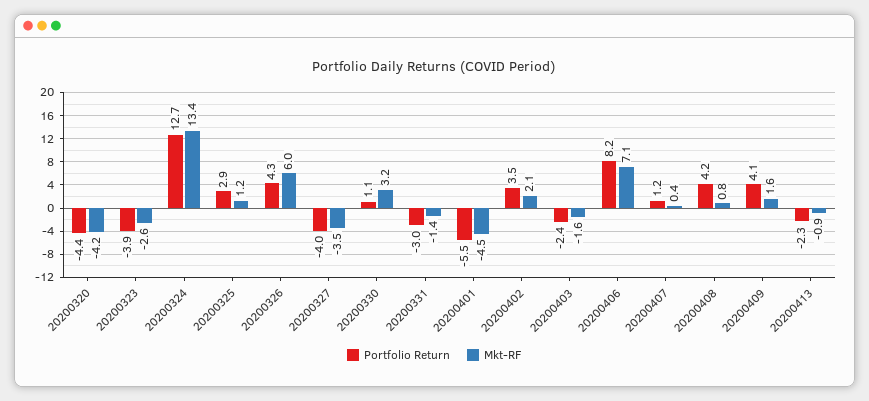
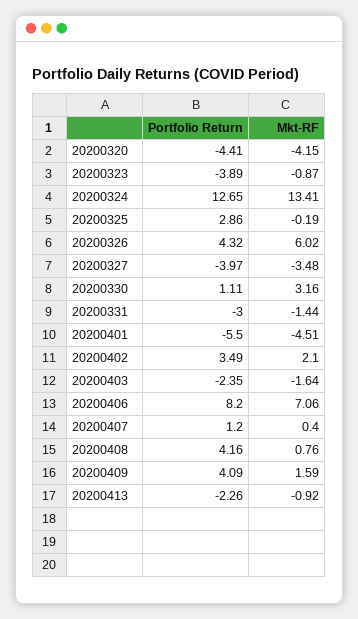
Mkt-RF, 20200323: -2.6 -> -0.87
Mkt-RF, 20200325: 1.2 -> -0.19

